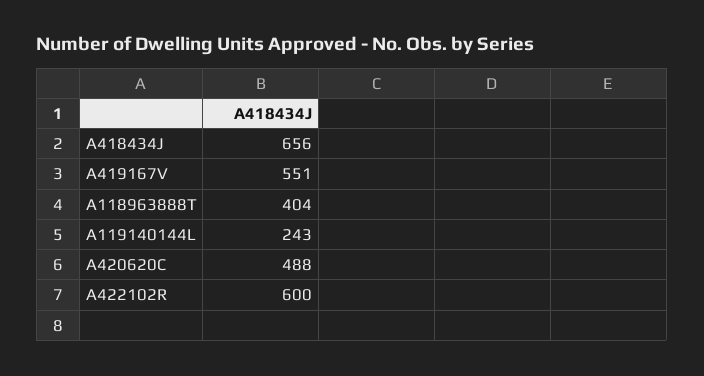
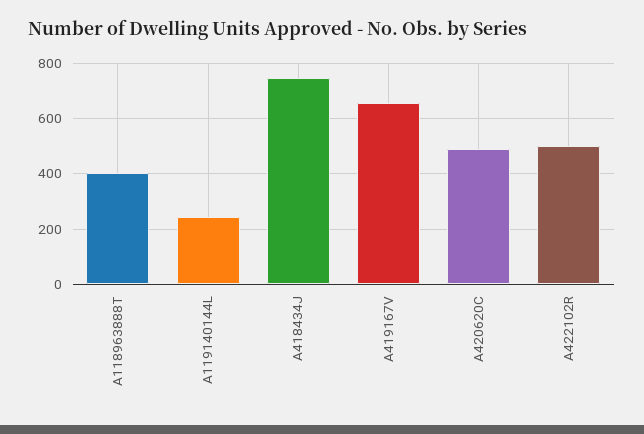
A418434J: 656 -> 750
A419167V: 551 -> 650
A422102R: 600 -> 500

